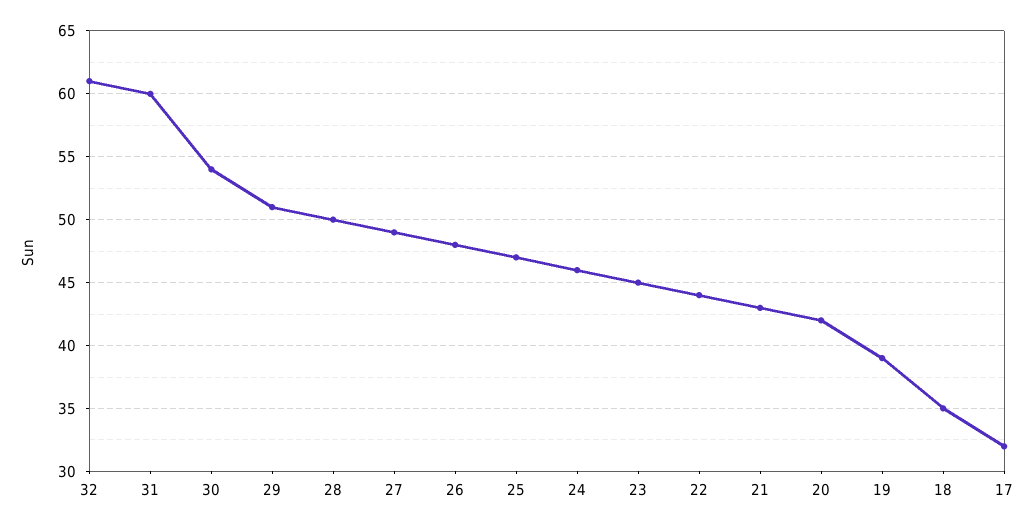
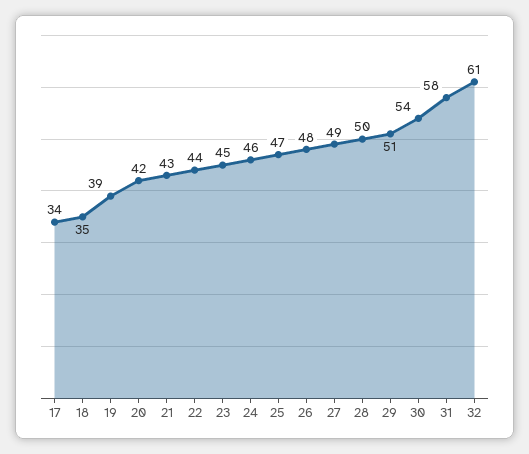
31: 60 -> 58
17: 32 -> 34

